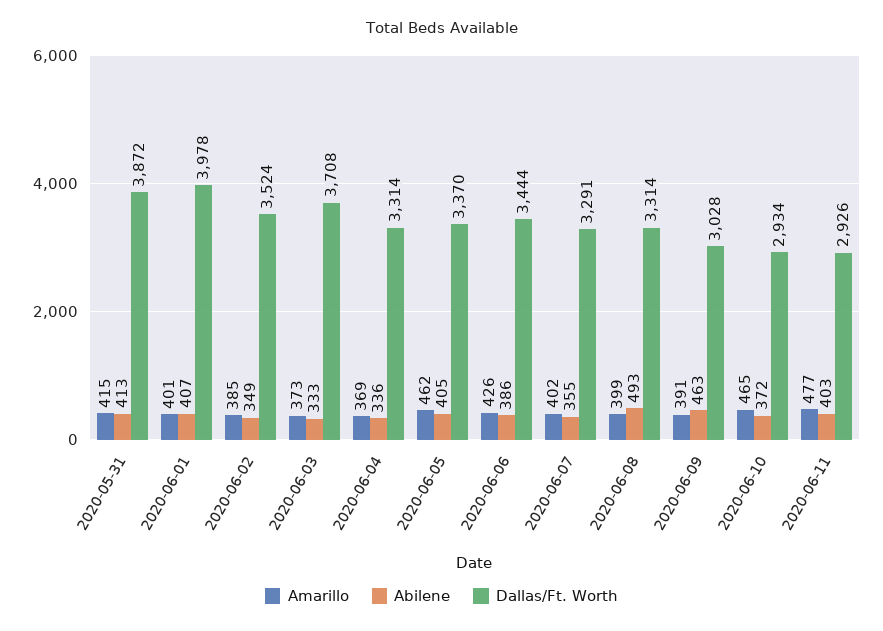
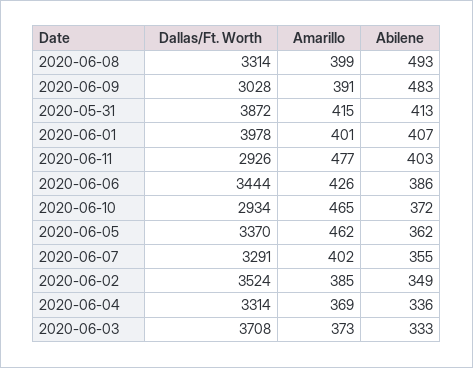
Abilene, 2020-06-05: 405 -> 362
Abilene, 2020-06-09: 463 -> 483

